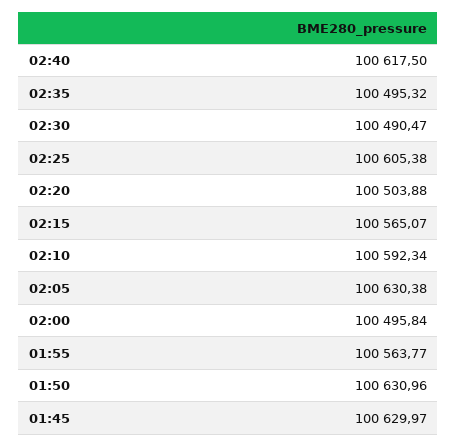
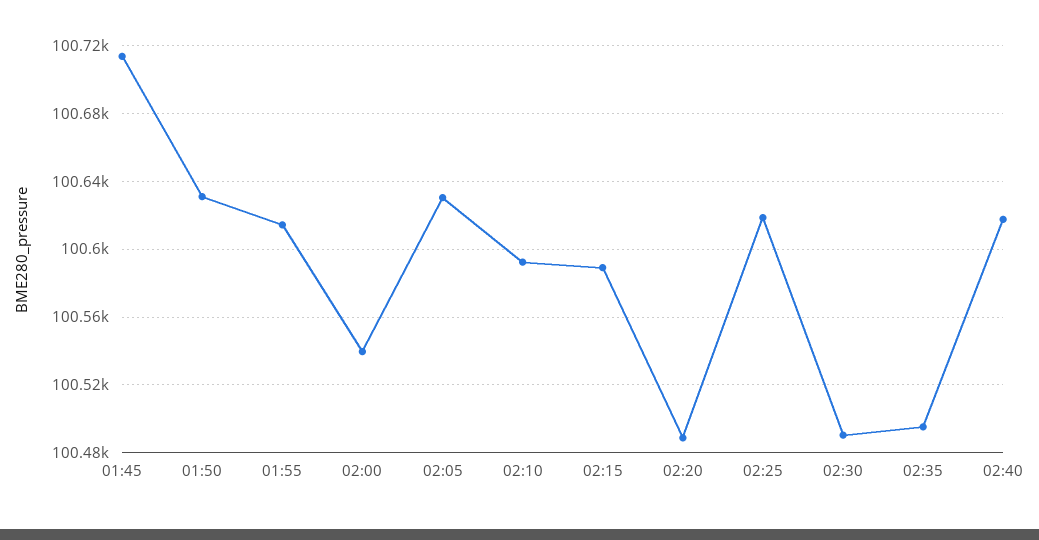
02:25: 100605.38 -> 100620
02:20: 100503.88 -> 100490
02:15: 100565.07 -> 100590
02:00: 100495.84 -> 100540
01:55: 100563.77 -> 100615
01:45: 100629.97 -> 100715

